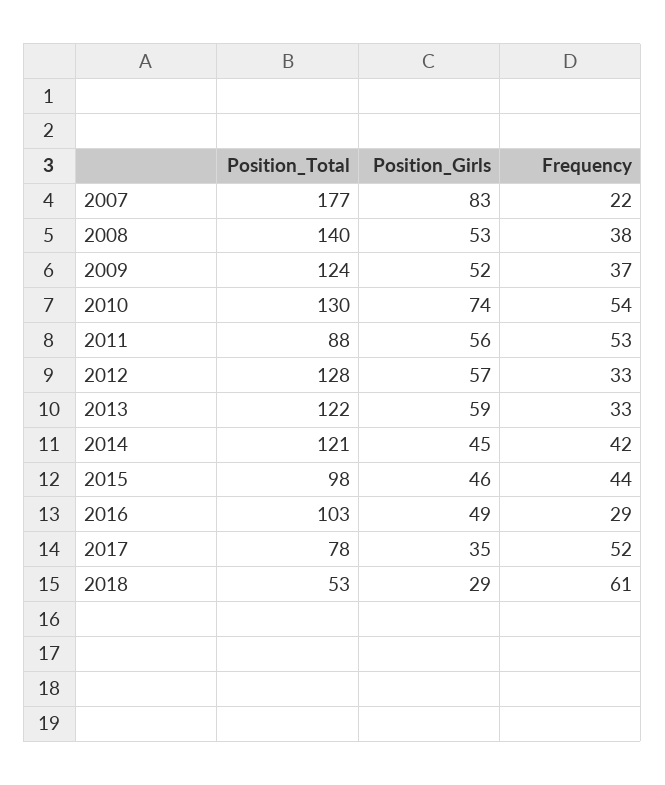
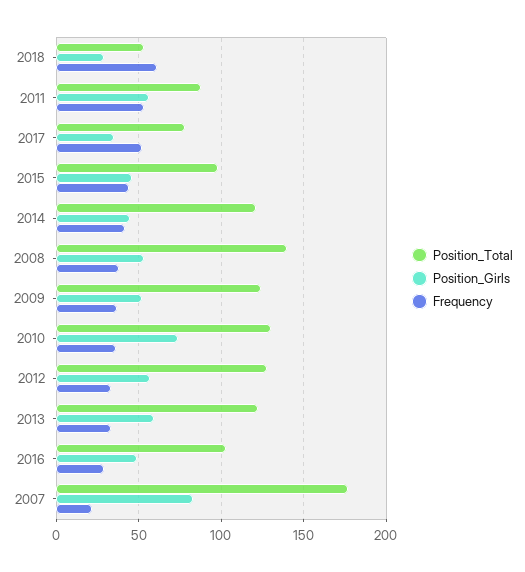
Frequency, 2010: 54 -> 35

